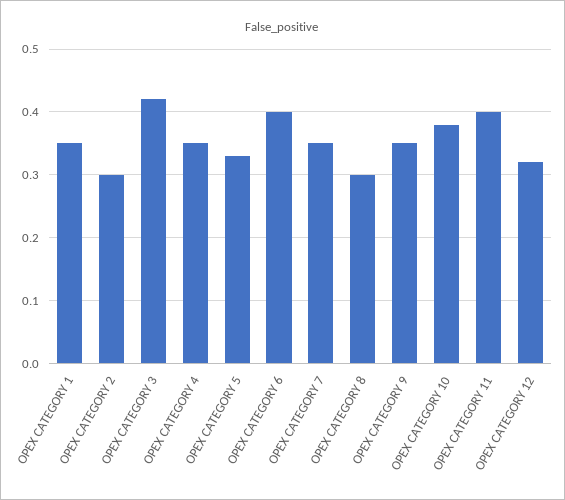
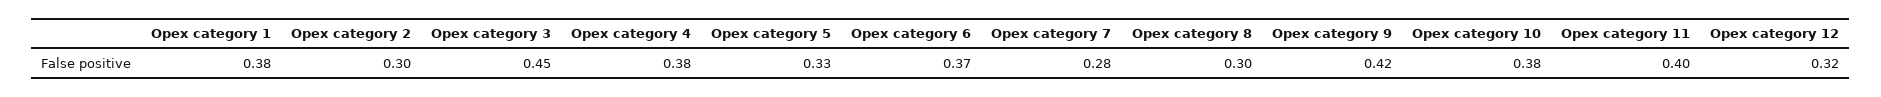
OPEX CATEGORY 1: 0.35 -> 0.38
OPEX CATEGORY 3: 0.42 -> 0.45
OPEX CATEGORY 4: 0.35 -> 0.38
OPEX CATEGORY 6: 0.4 -> 0.37
OPEX CATEGORY 7: 0.35 -> 0.28
OPEX CATEGORY 9: 0.35 -> 0.42

